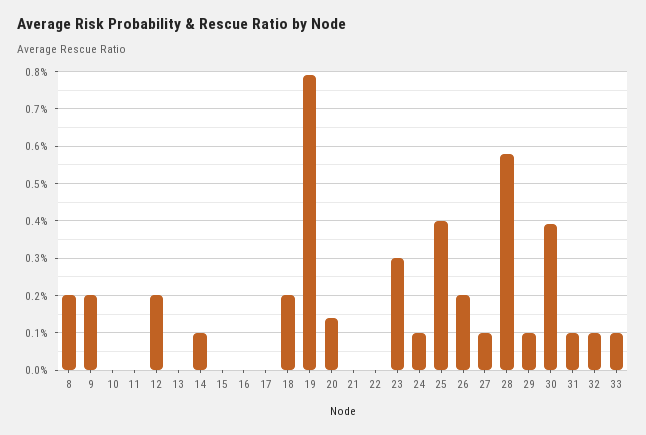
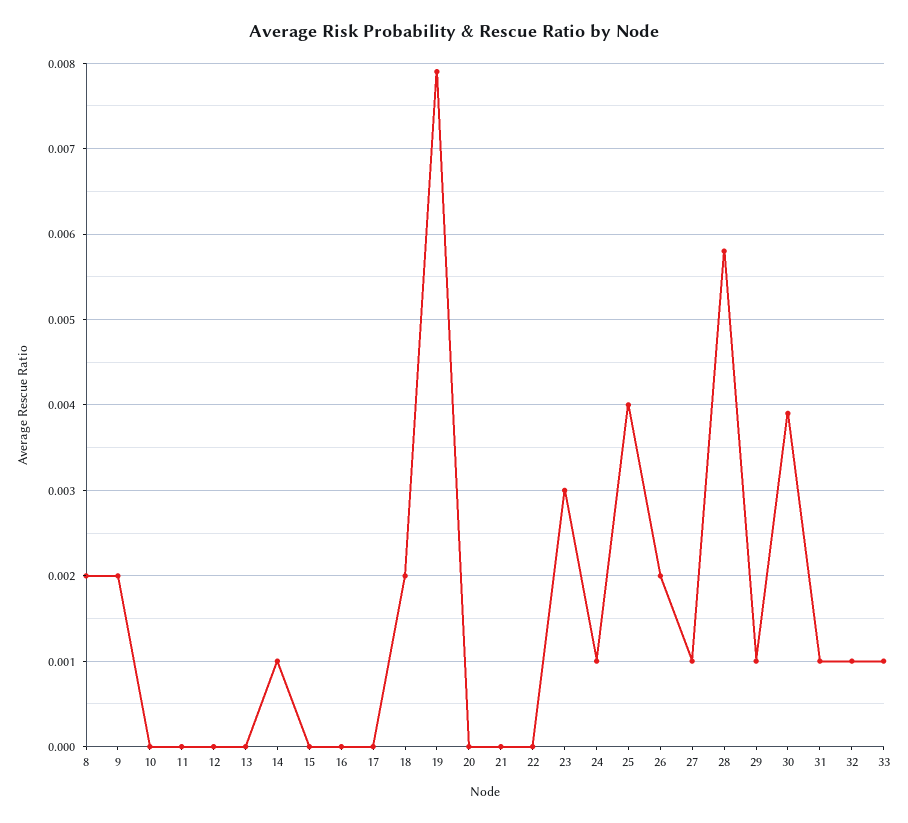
12: 0.002 -> 0
20: 0.0015 -> 0

